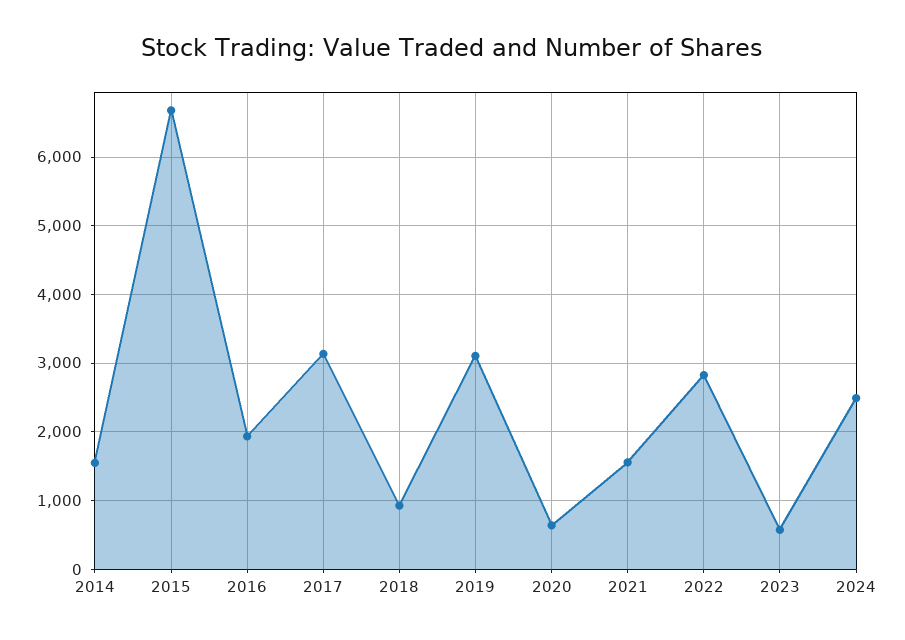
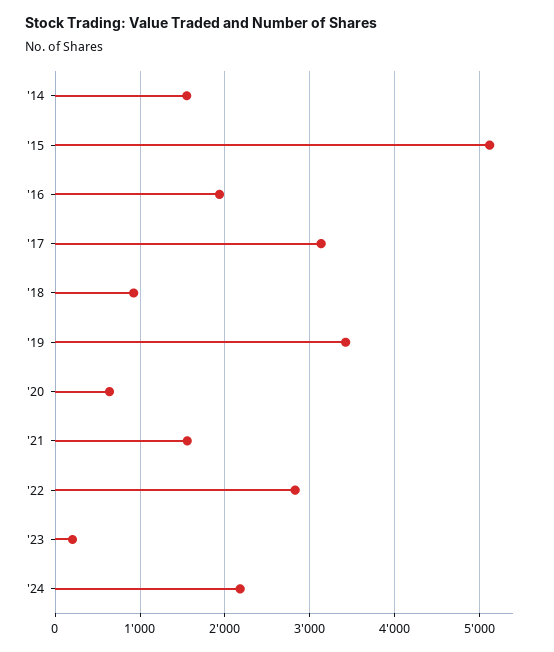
2015: 6700 -> 5100
2019: 3100 -> 3400
2023: 600 -> 200
2024: 2500 -> 2200

